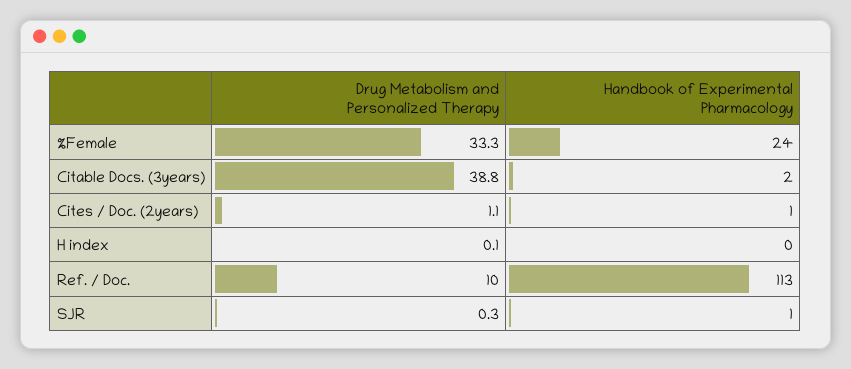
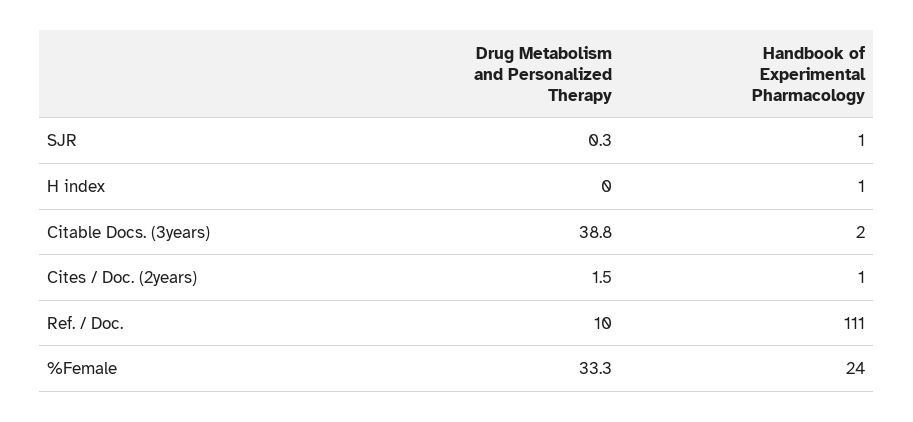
Drug Metabolism and Personalized Therapy, Cites / Doc. (2years): 1.1 -> 1.5
Drug Metabolism and Personalized Therapy, H index: 0.1 -> 0
Handbook of Experimental Pharmacology, H index: 0 -> 1
Handbook of Experimental Pharmacology, Ref. / Doc.: 113 -> 111

